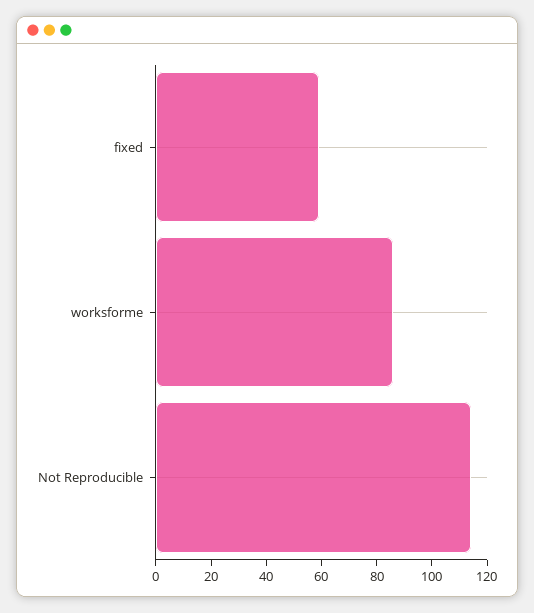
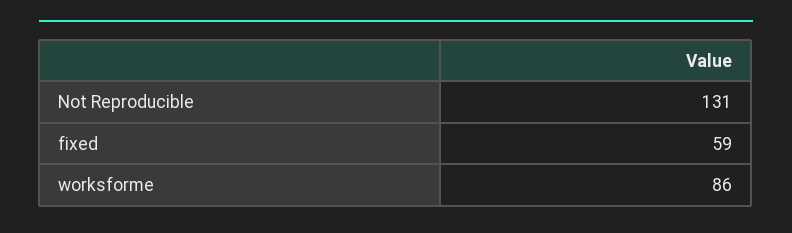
Not Reproducible: 115 -> 131

